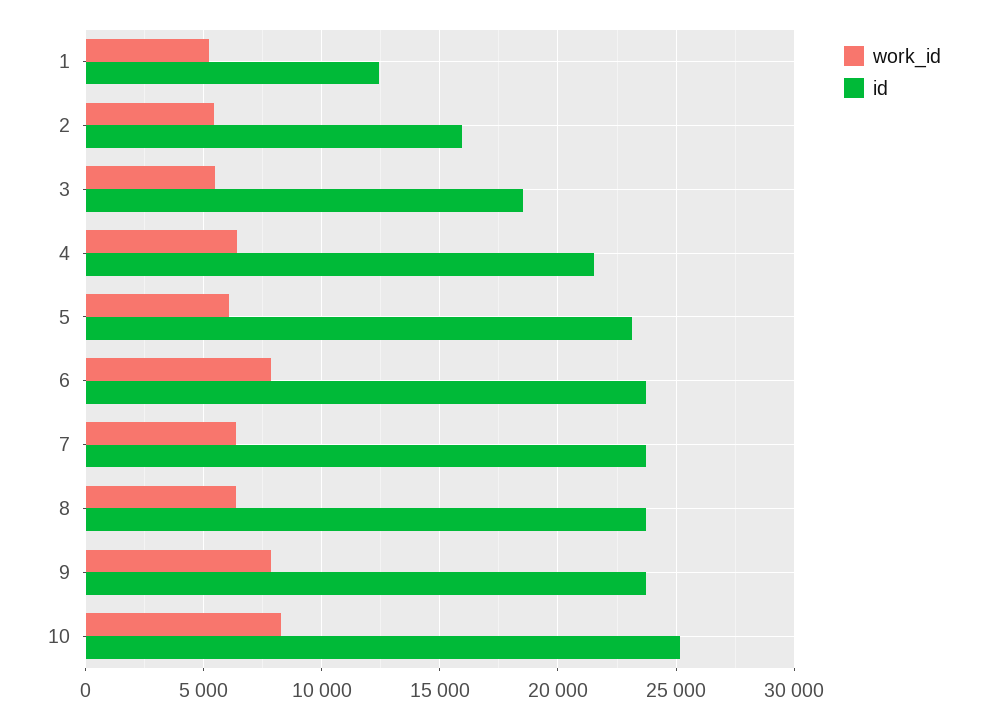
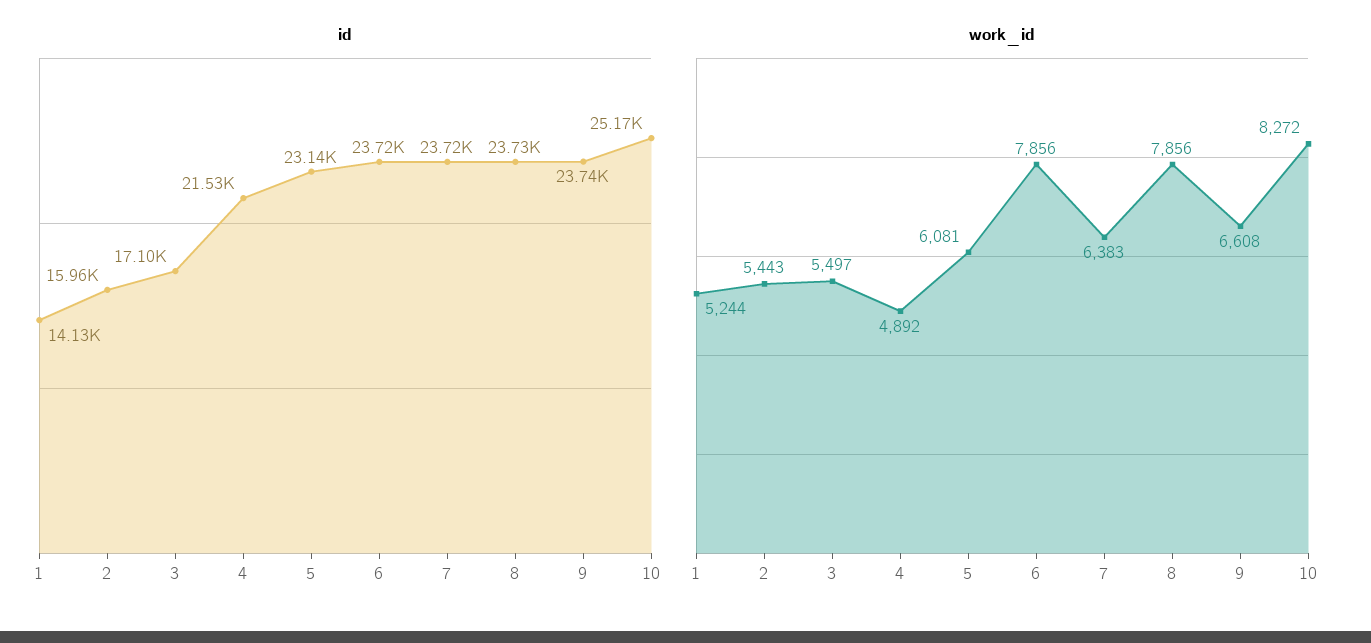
id, 1: 12500 -> 14130
id, 3: 18500 -> 17100
work_id, 4: 6500 -> 4892
work_id, 8: 6500 -> 7856
work_id, 9: 8000 -> 6608

